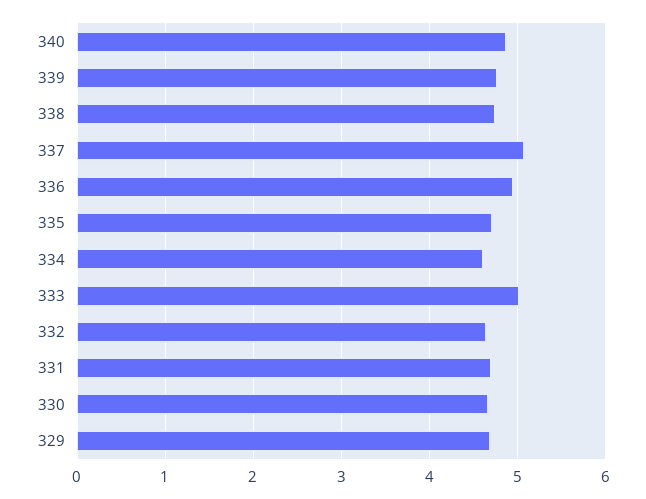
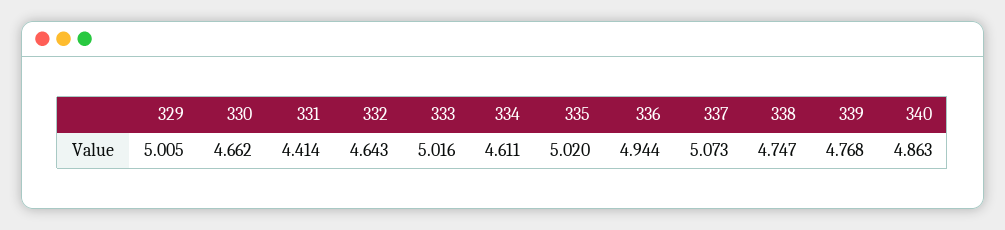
335: 4.7 -> 5.02
331: 4.7 -> 4.414
329: 4.7 -> 5.005

